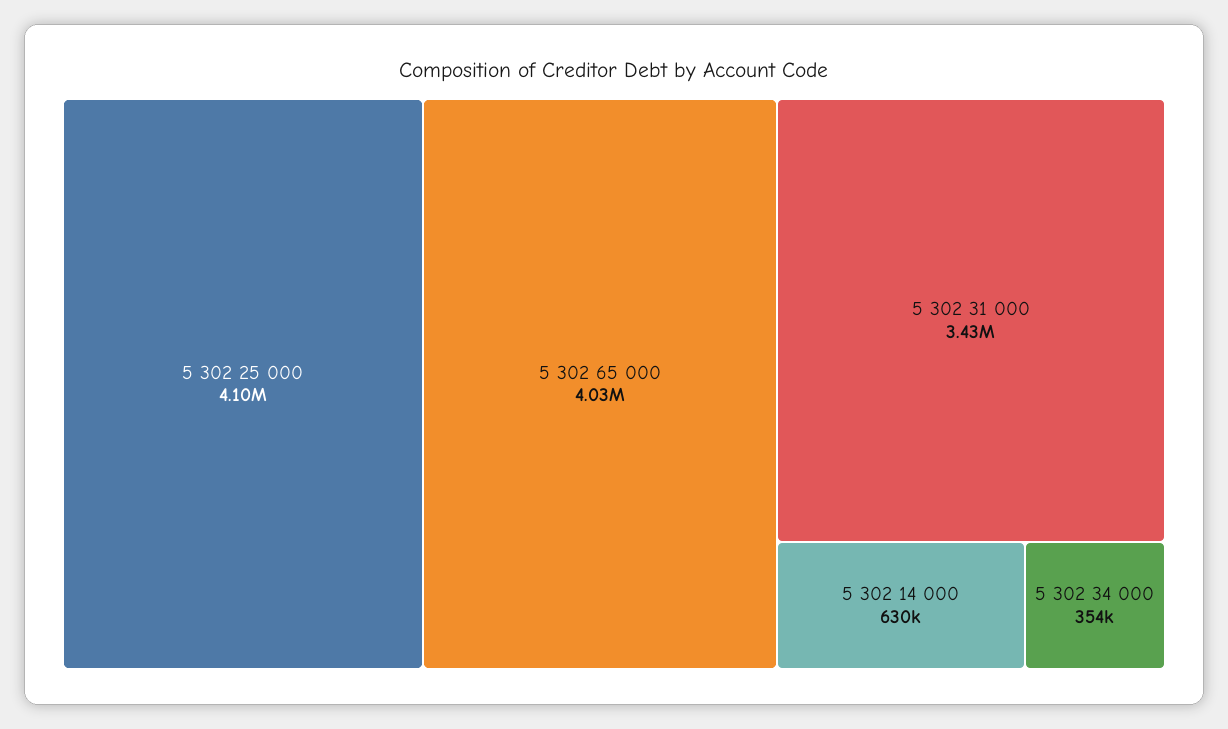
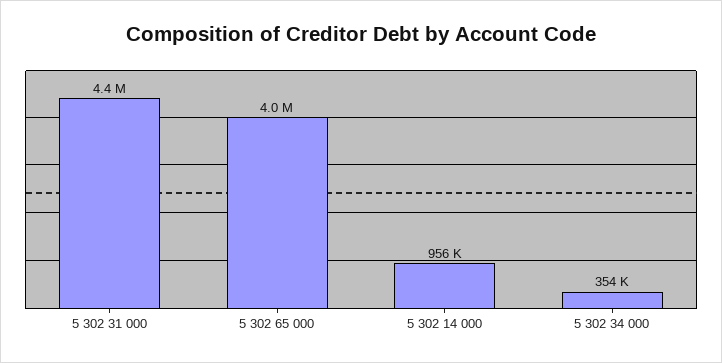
5 302 25 000: 4100000 -> none
5 302 31 000: 3430000 -> 4400000
5 302 14 000: 630000 -> 956000

